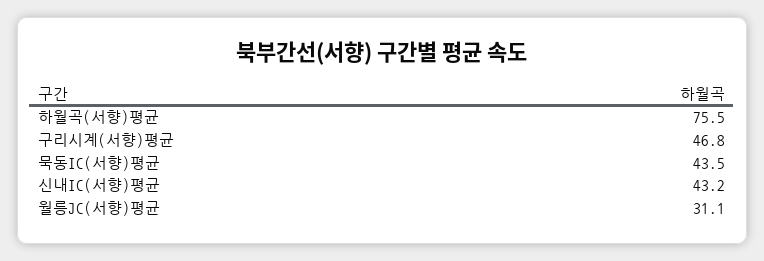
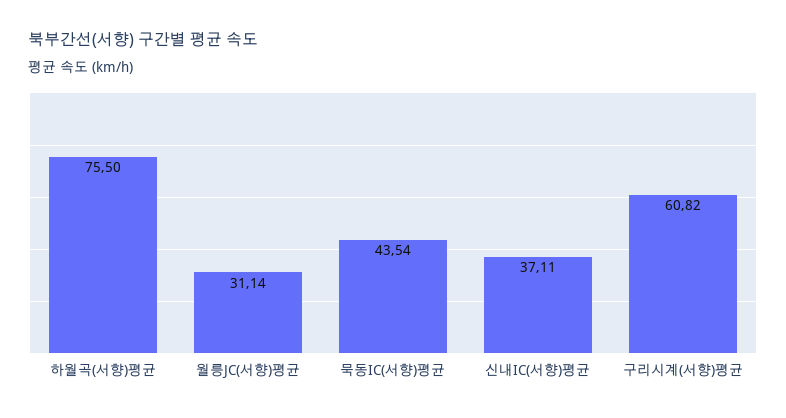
구리시계(서향)평균: 46.8 -> 60.82
신내IC(서향)평균: 43.2 -> 37.11

